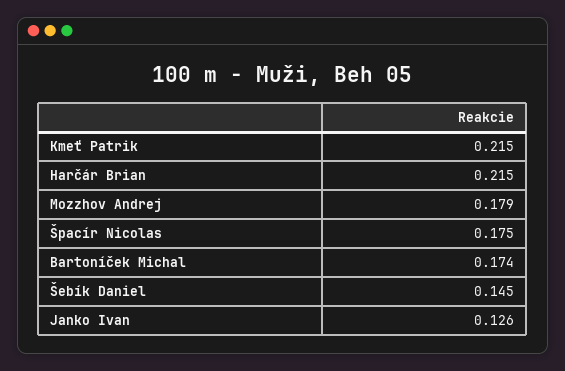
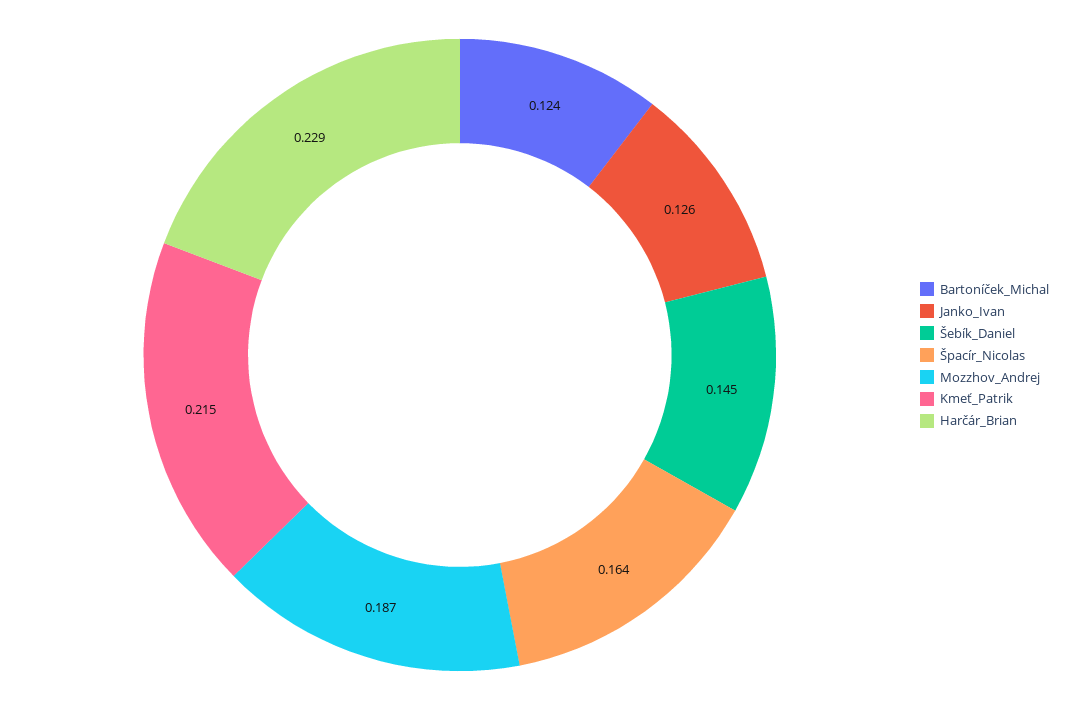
Harčár Brian: 0.215 -> 0.229
Mozzhov Andrej: 0.179 -> 0.187
Špacír Nicolas: 0.175 -> 0.164
Bartoníček Michal: 0.174 -> 0.124

